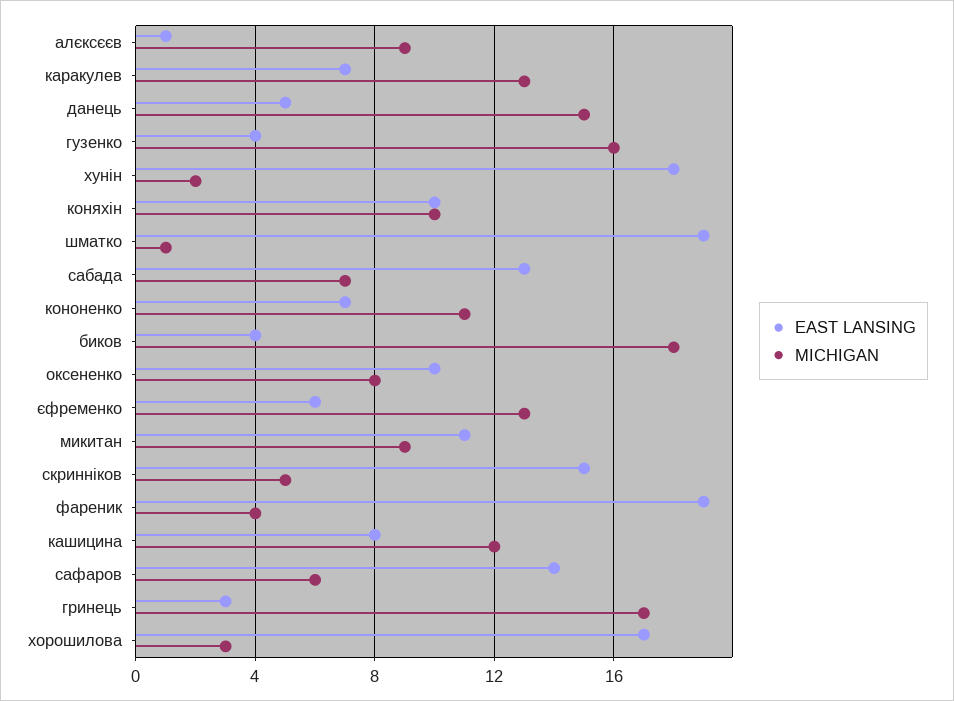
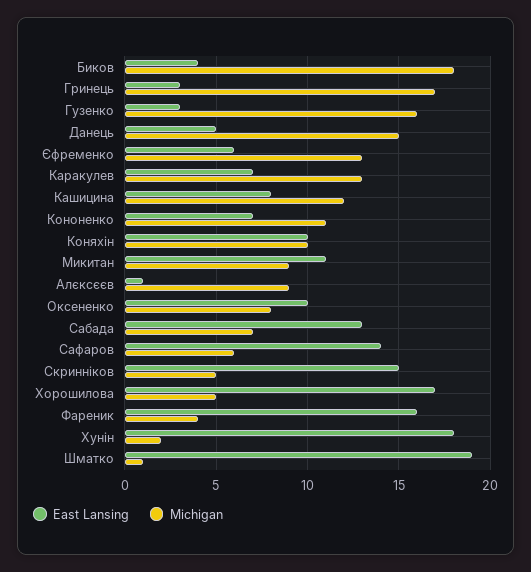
EAST LANSING, гузенко: 4 -> 3
EAST LANSING, фареник: 19 -> 16
MICHIGAN, хорошилова: 3 -> 5

